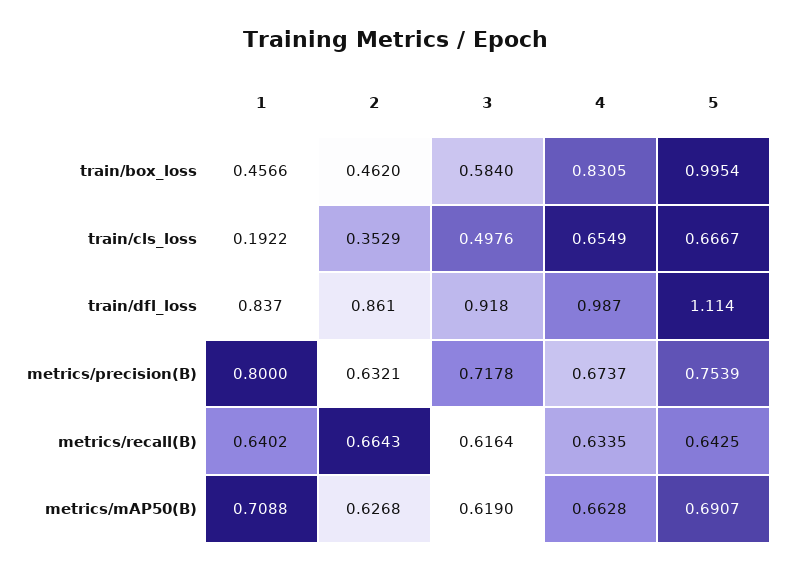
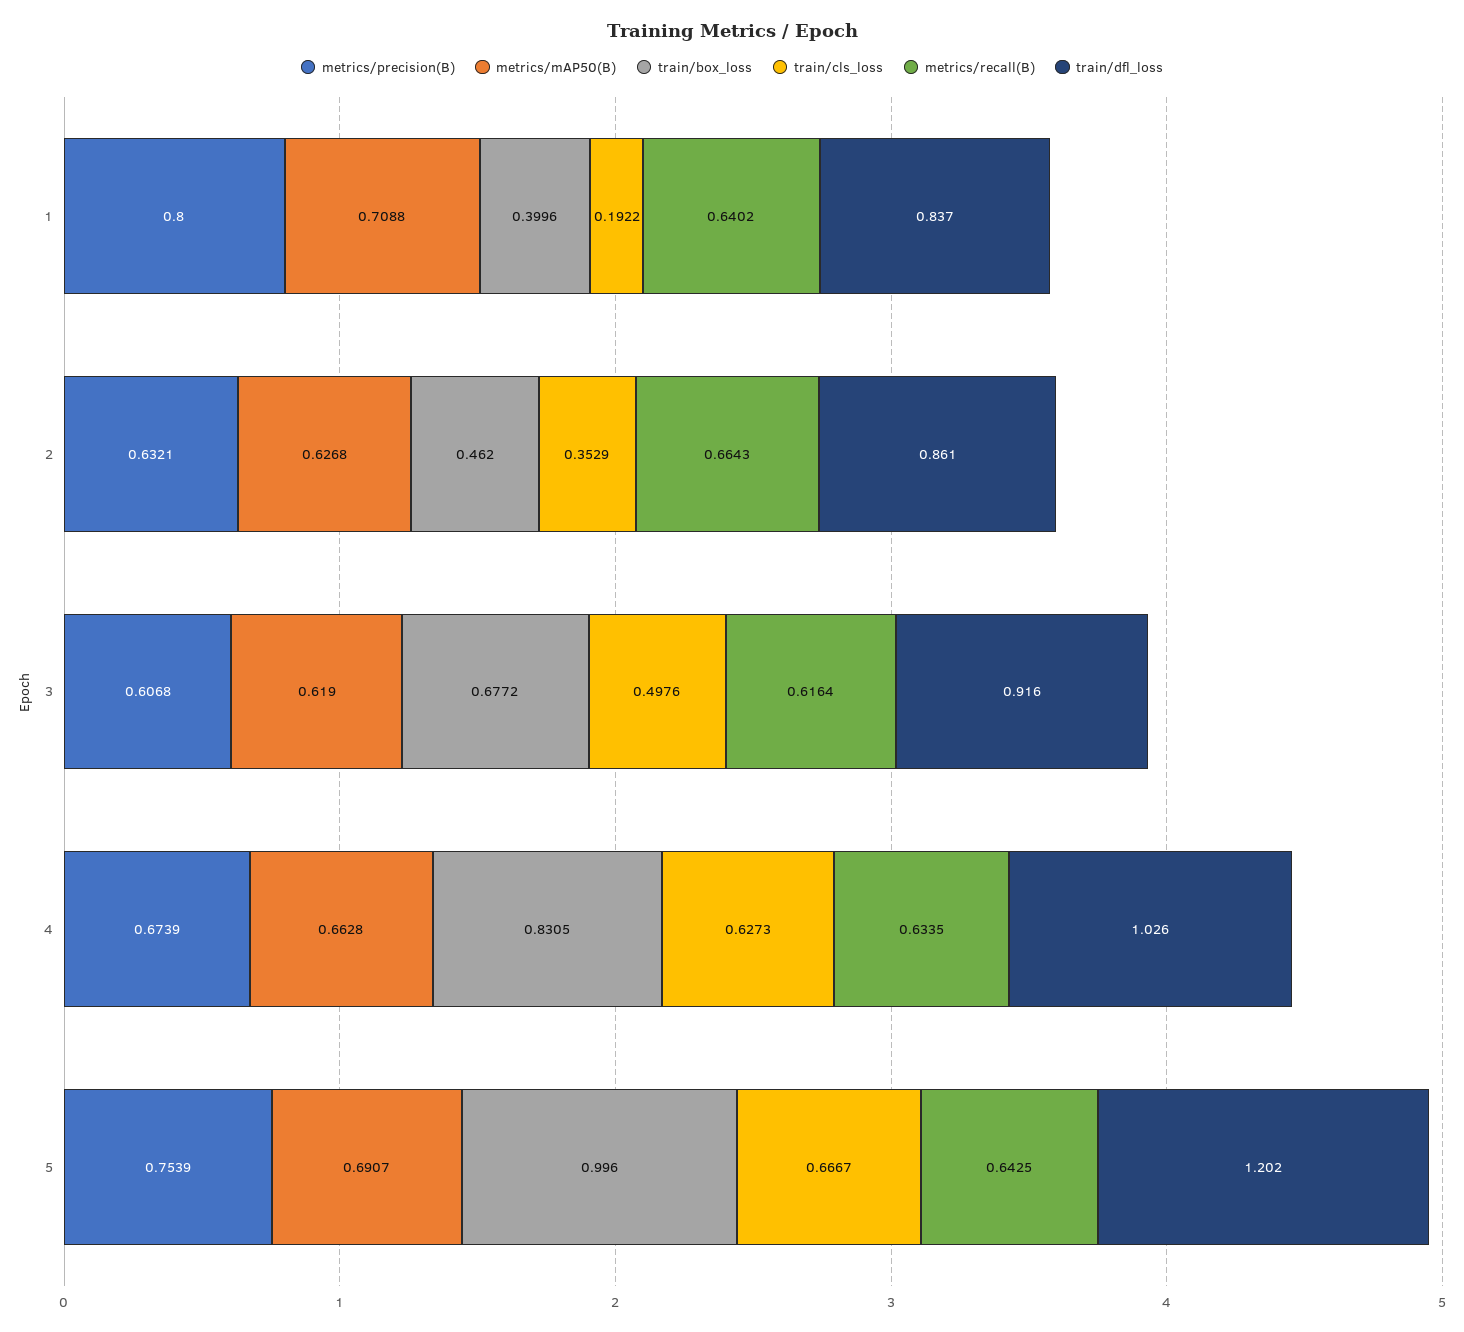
train/box_loss, 1: 0.4566 -> 0.3996
train/box_loss, 3: 0.584 -> 0.6772
train/box_loss, 5: 0.9954 -> 0.996
train/cls_loss, 4: 0.6549 -> 0.6273
train/dfl_loss, 3: 0.918 -> 0.916
train/dfl_loss, 4: 0.987 -> 1.026
train/dfl_loss, 5: 1.114 -> 1.202
metrics/precision(B), 3: 0.7178 -> 0.6068
metrics/precision(B), 4: 0.6737 -> 0.6739

